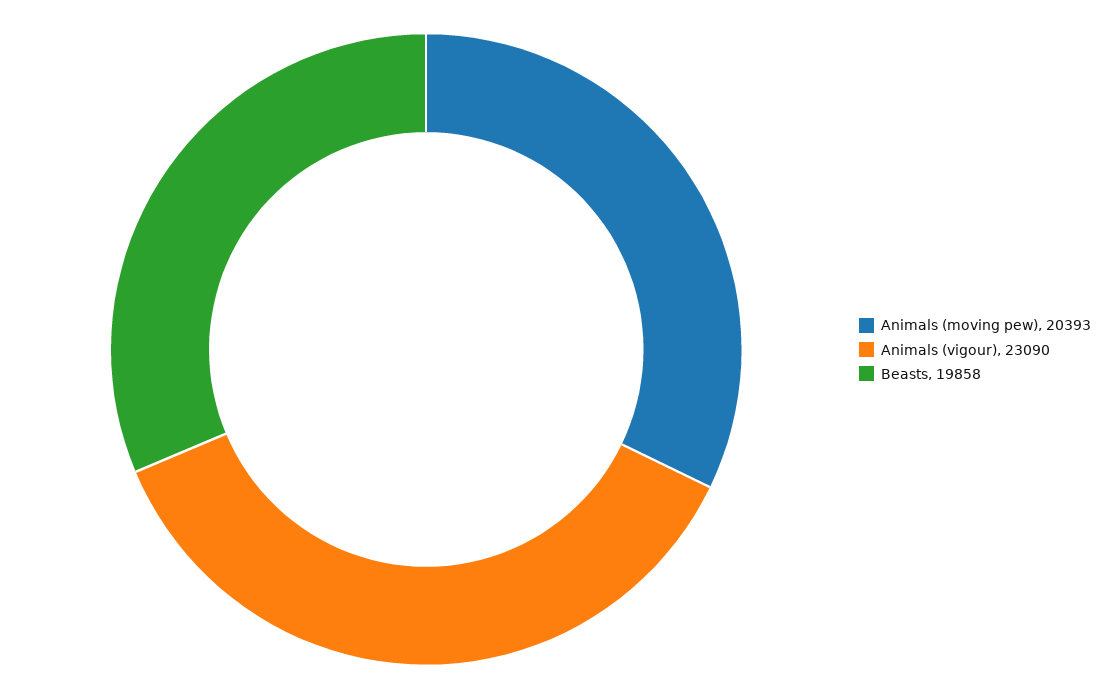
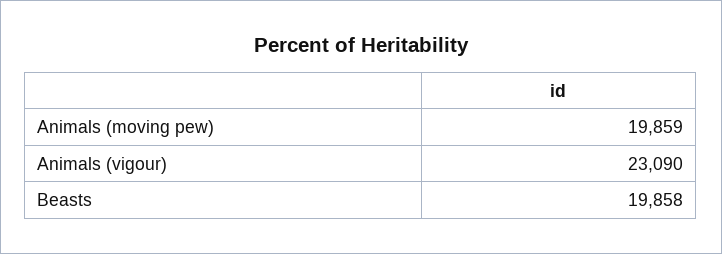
Animals (moving pew): 20393 -> 19859

